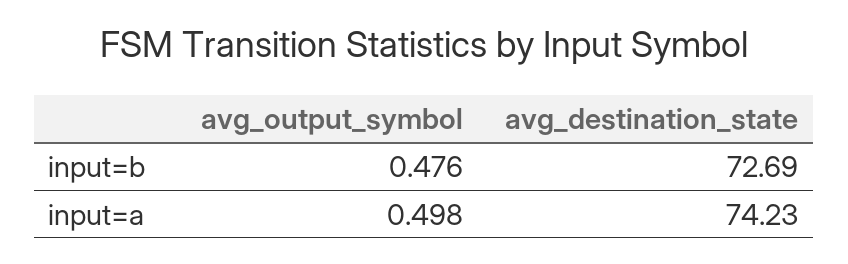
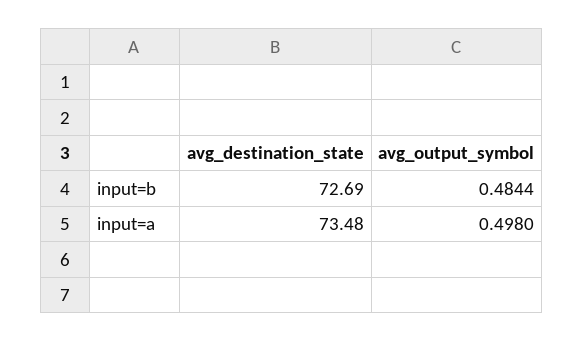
avg_output_symbol, input=b: 0.476 -> 0.4844
avg_destination_state, input=a: 74.23 -> 73.48

